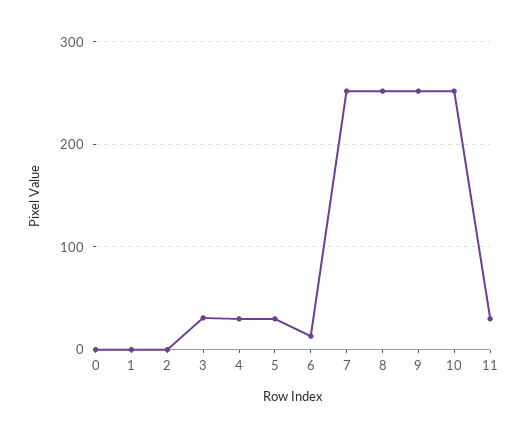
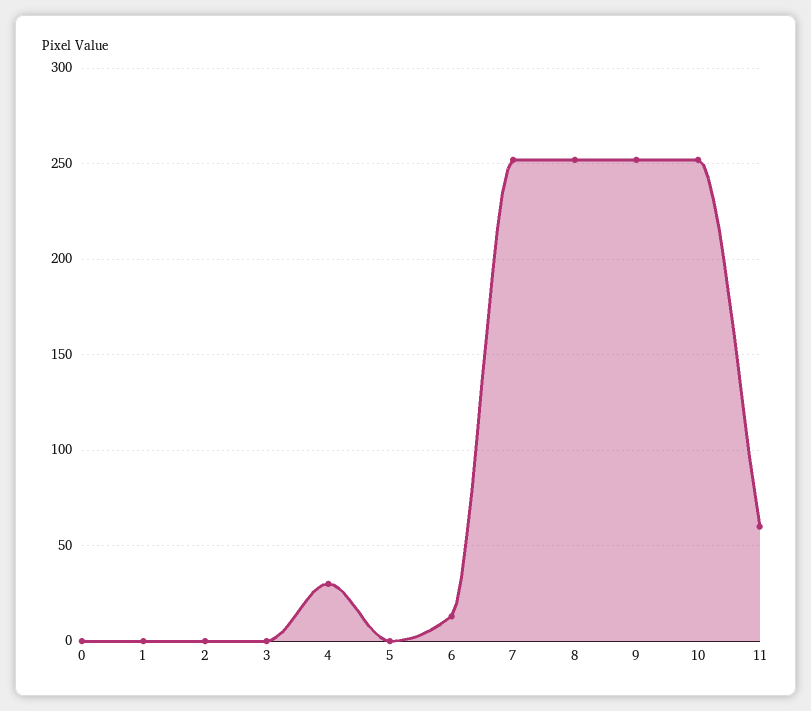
3: 30 -> 0
5: 30 -> 0
11: 30 -> 60

